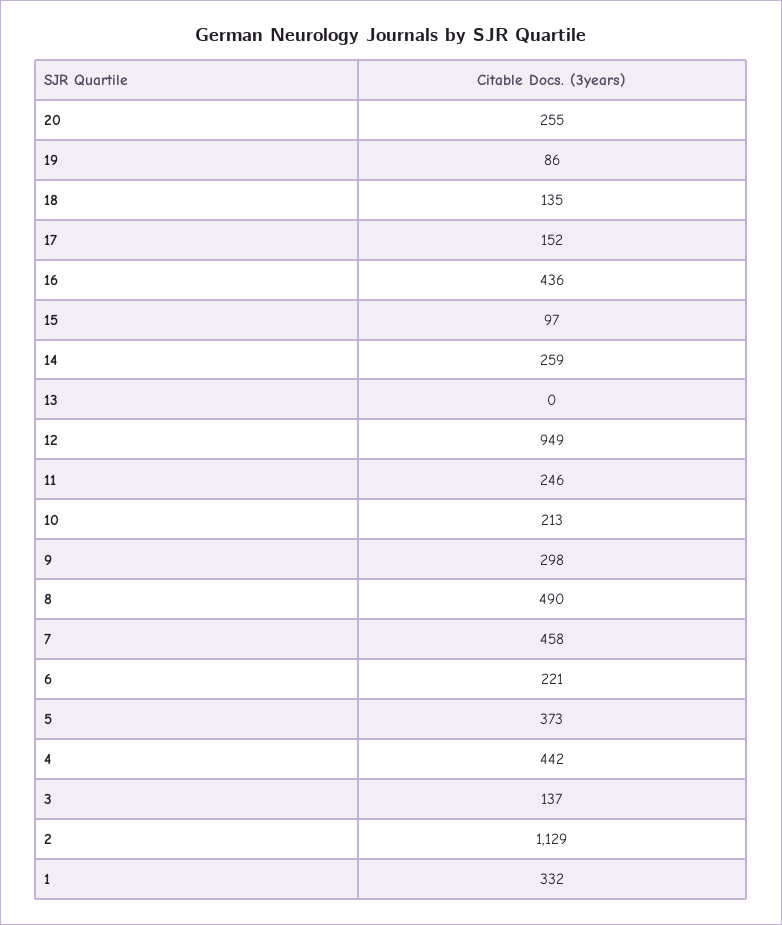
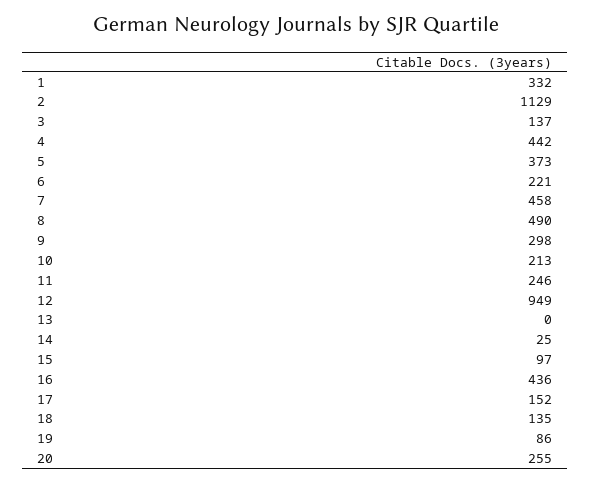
14: 259 -> 25

